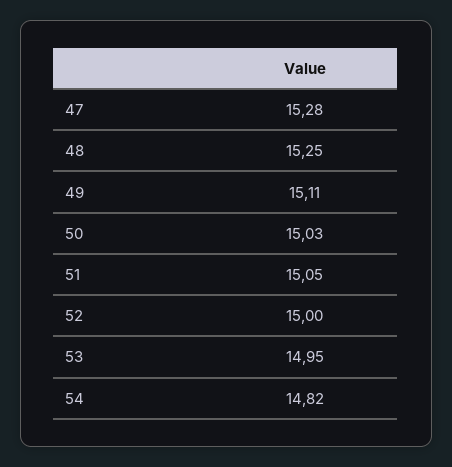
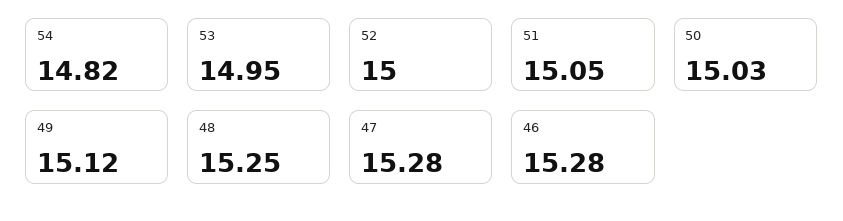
49: 15.11 -> 15.12
46: none -> 15.28

